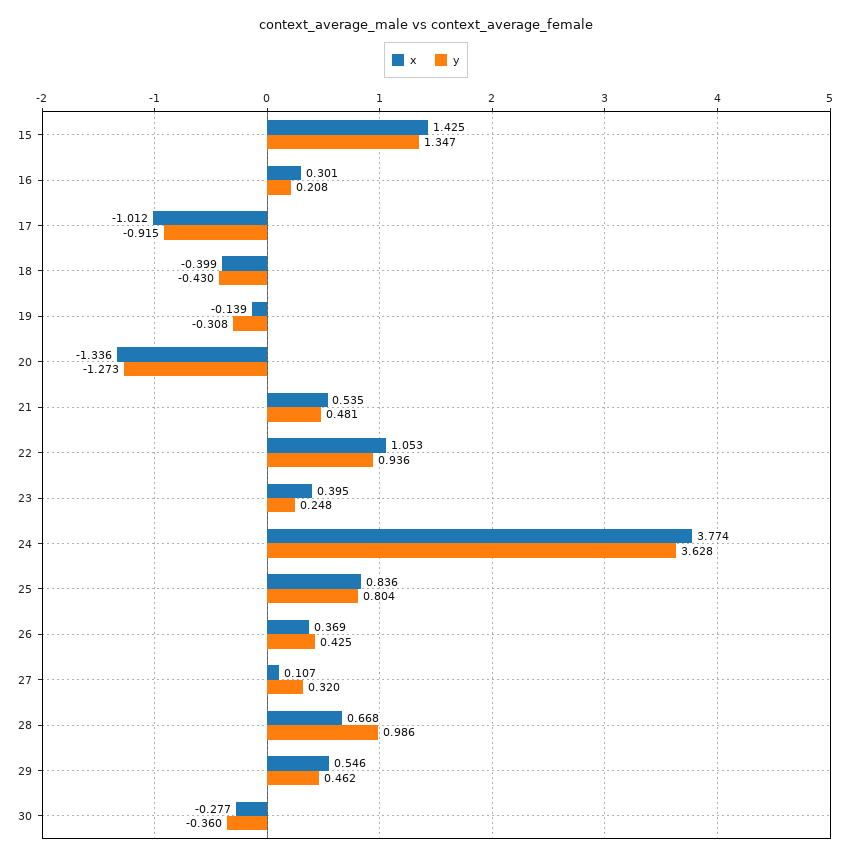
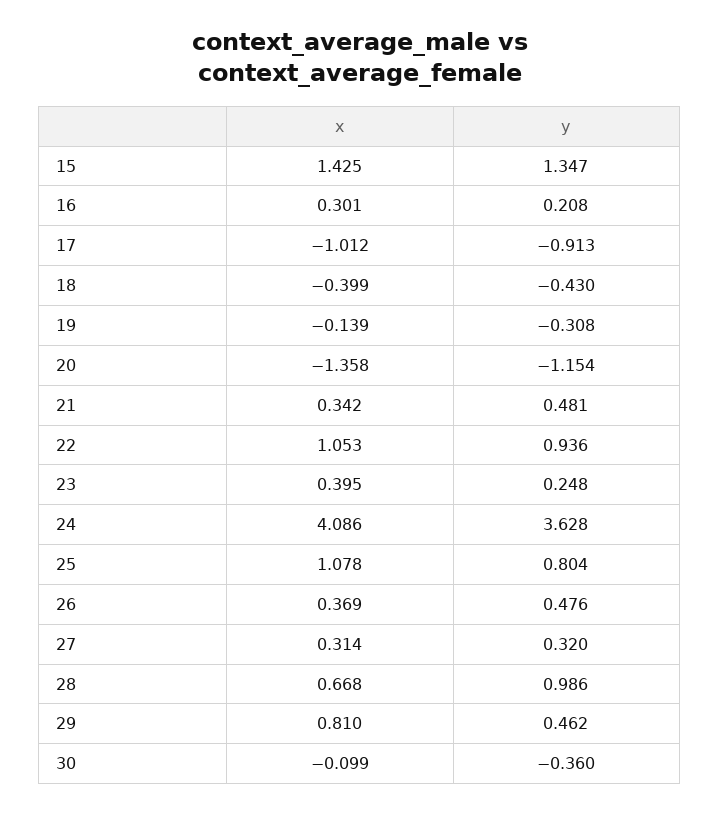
y, 17: -0.915 -> -0.913
x, 20: -1.336 -> -1.358
y, 20: -1.273 -> -1.154
x, 21: 0.535 -> 0.342
x, 24: 3.774 -> 4.086
x, 25: 0.836 -> 1.078
y, 26: 0.425 -> 0.476
x, 27: 0.107 -> 0.314
x, 29: 0.546 -> 0.81
x, 30: -0.277 -> -0.099

